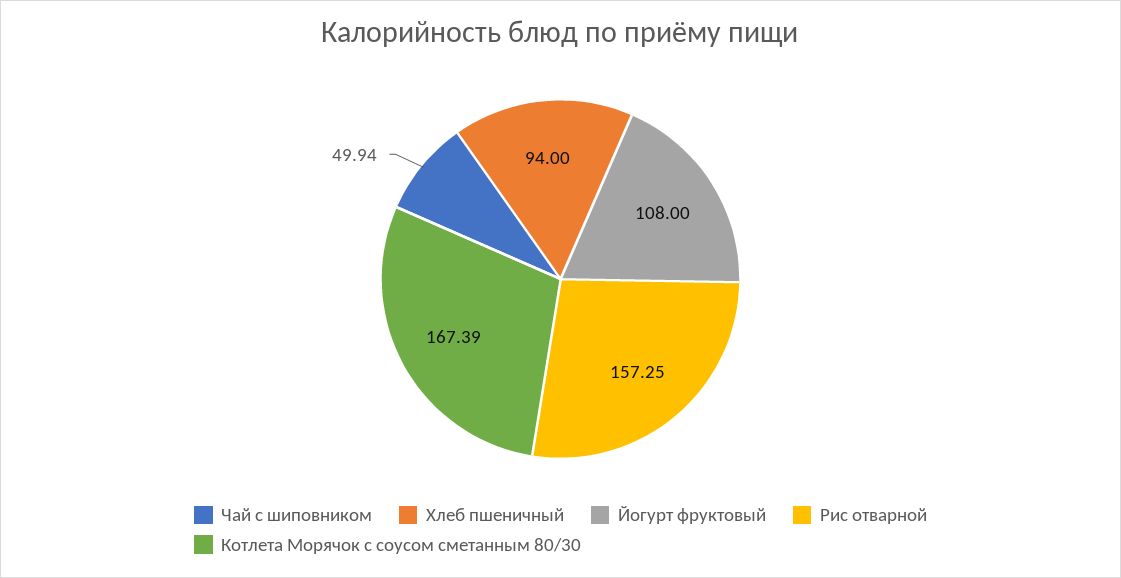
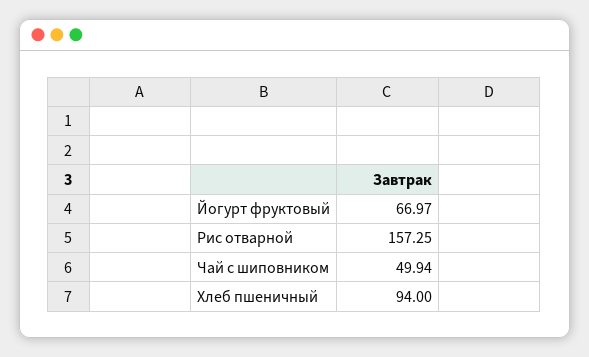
Йогурт фруктовый: 108 -> 66.97
Котлета Морячок с соусом сметанным 80/30: 167.39 -> none

